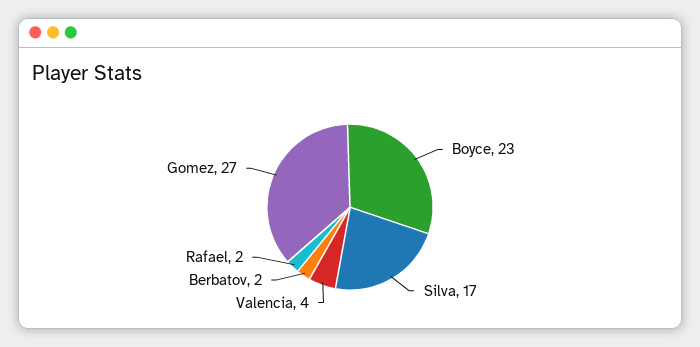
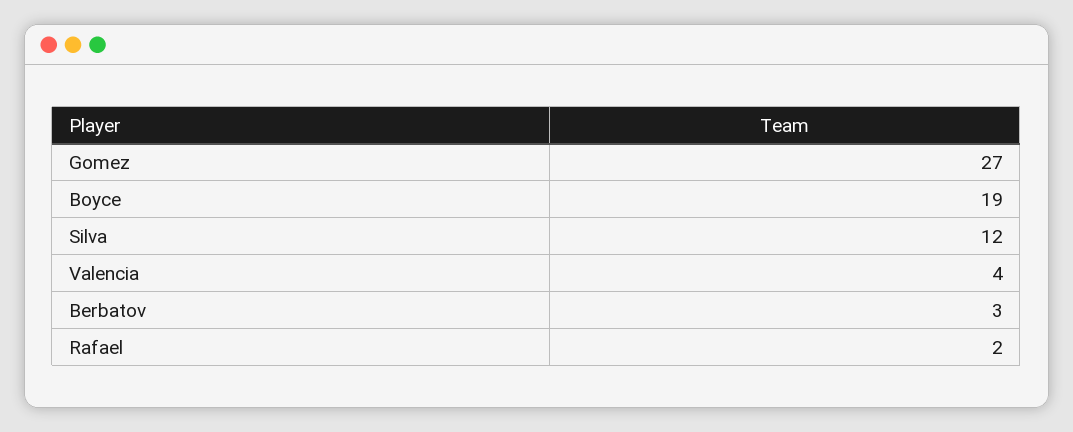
Boyce: 23 -> 19
Silva: 17 -> 12
Berbatov: 2 -> 3

